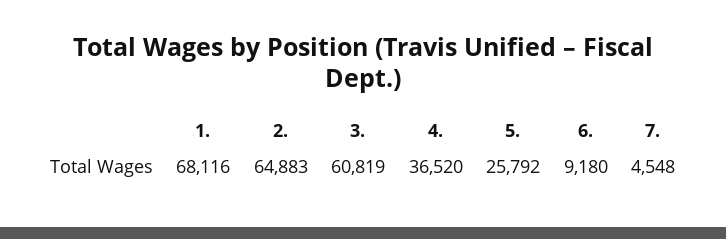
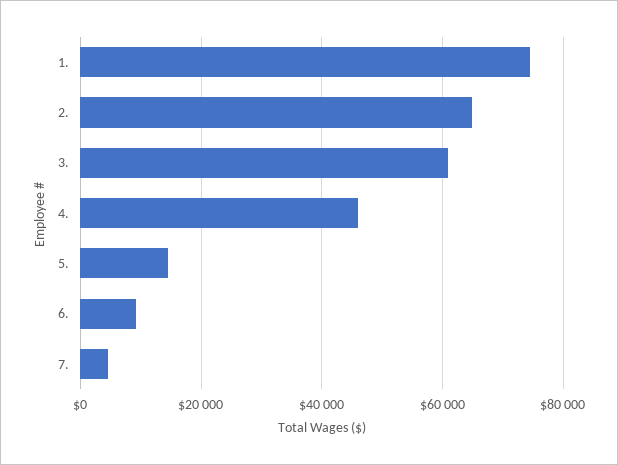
1.: 68116 -> 74000
4.: 36520 -> 46000
5.: 25792 -> 14000

